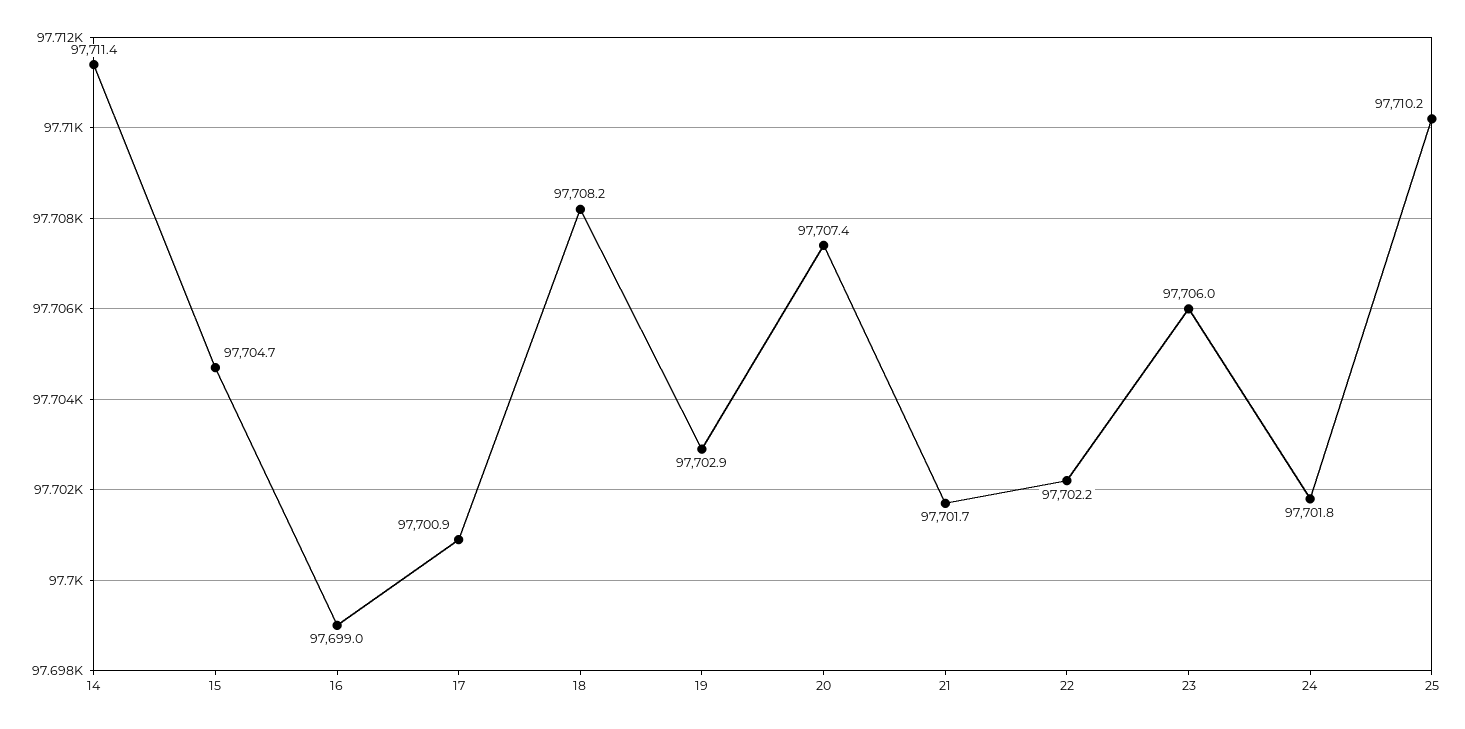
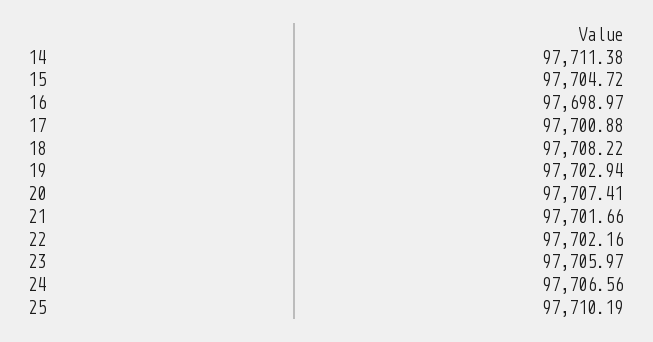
24: 97701.8 -> 97706.56

